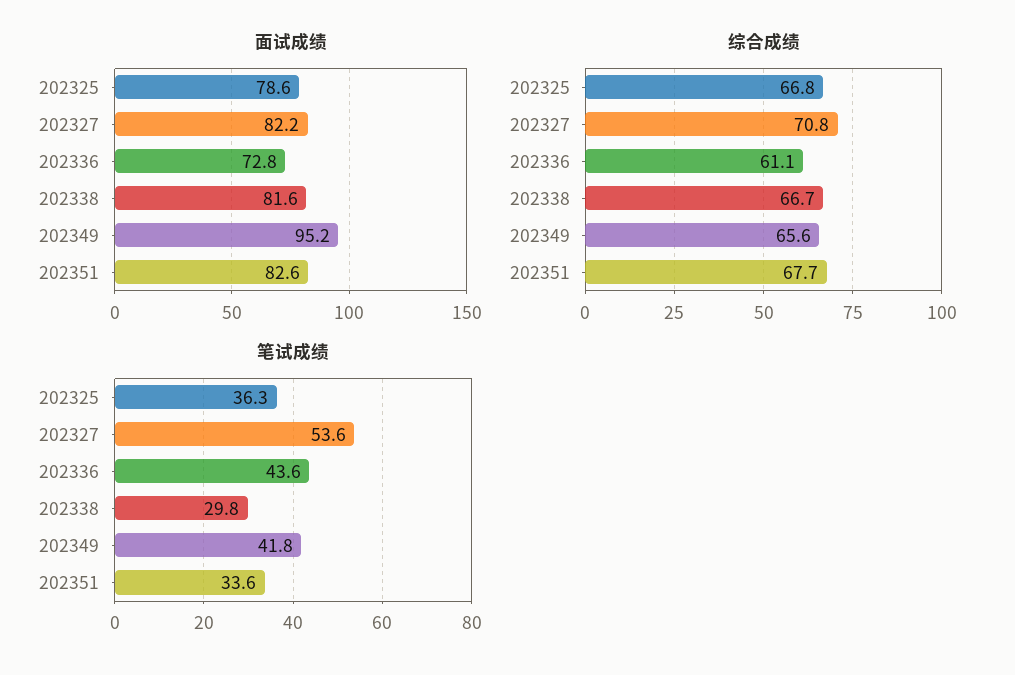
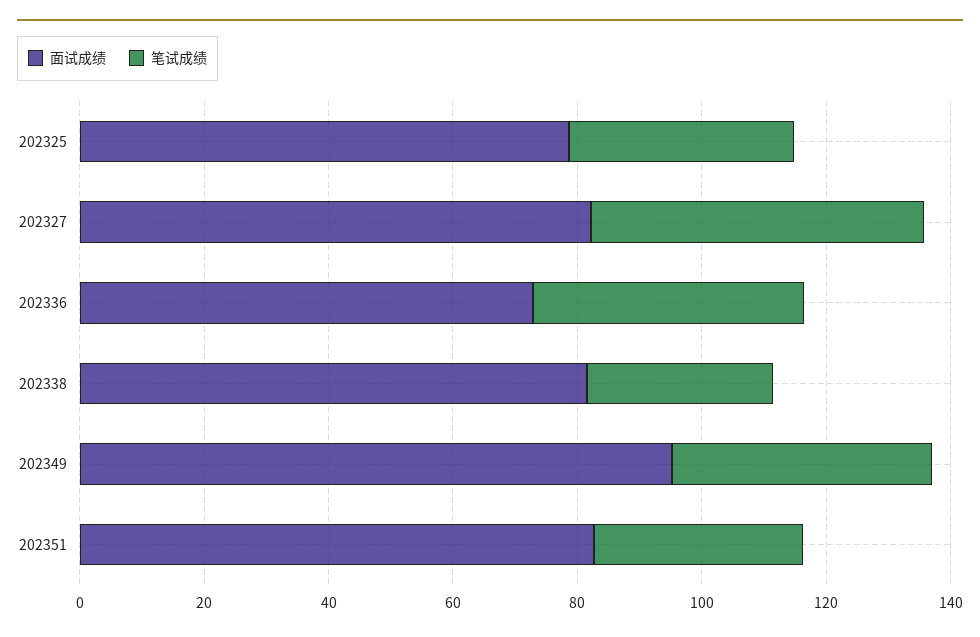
综合成绩, 202325: 66.8 -> none
综合成绩, 202327: 70.8 -> none
综合成绩, 202336: 61.1 -> none
综合成绩, 202338: 66.7 -> none
综合成绩, 202349: 65.6 -> none
综合成绩, 202351: 67.7 -> none

